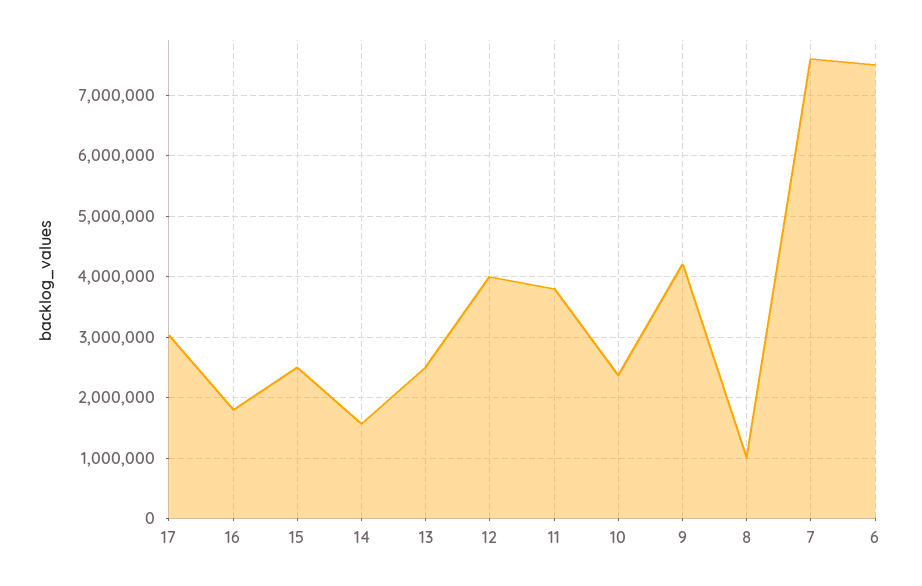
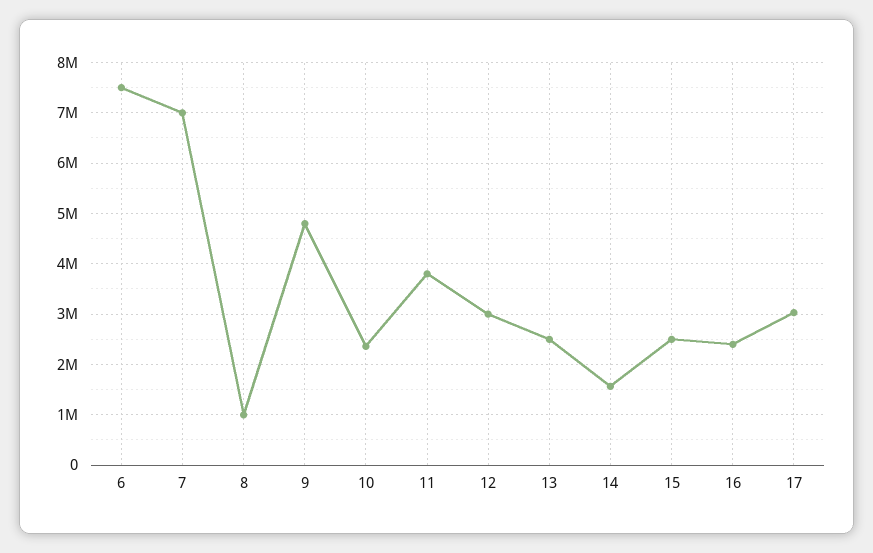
16: 1800000 -> 2400000
12: 4000000 -> 3000000
9: 4200000 -> 4800000
7: 7600000 -> 7000000

